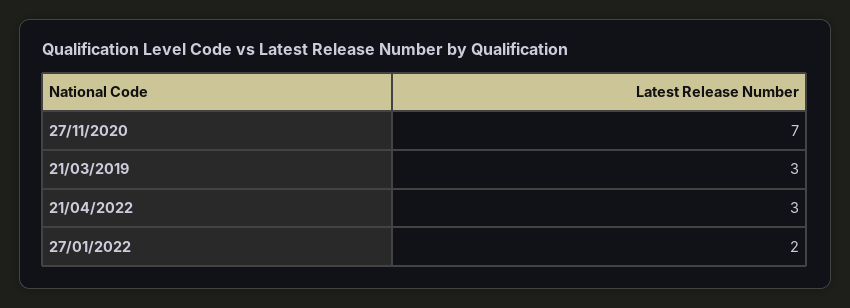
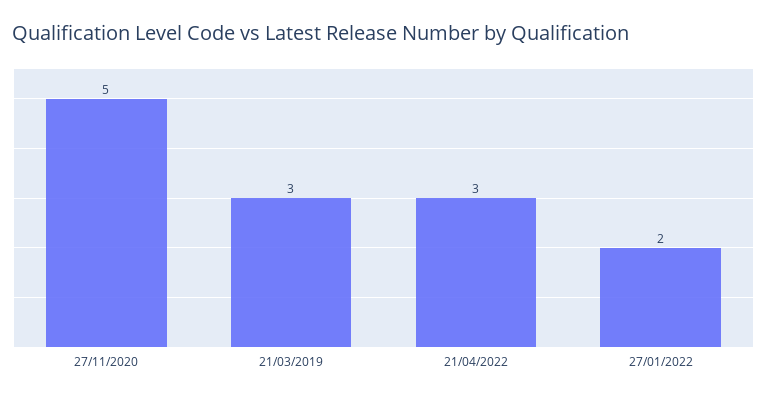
27/11/2020: 7 -> 5

